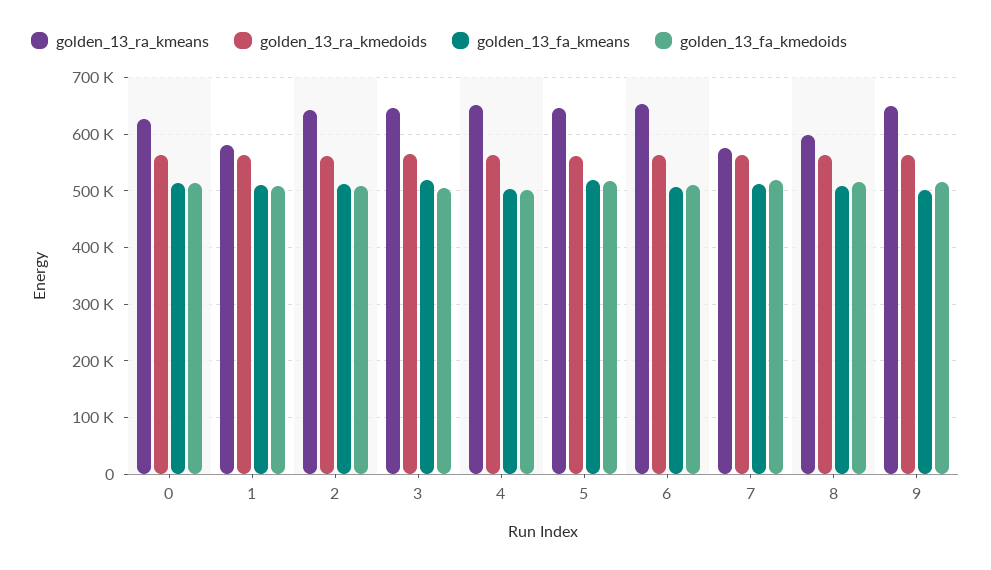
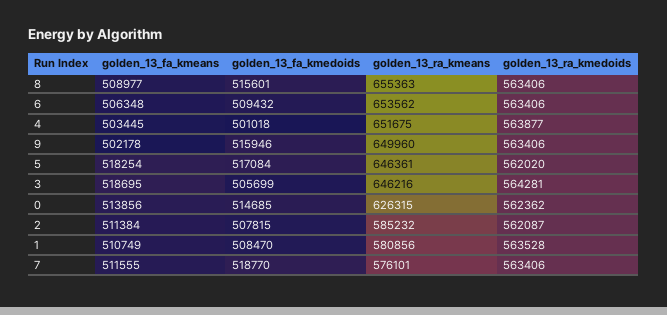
golden_13_ra_kmeans, 2: 640000 -> 585232
golden_13_ra_kmeans, 8: 600000 -> 655363

